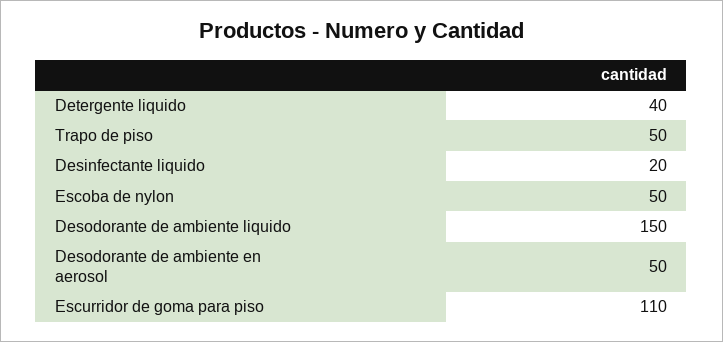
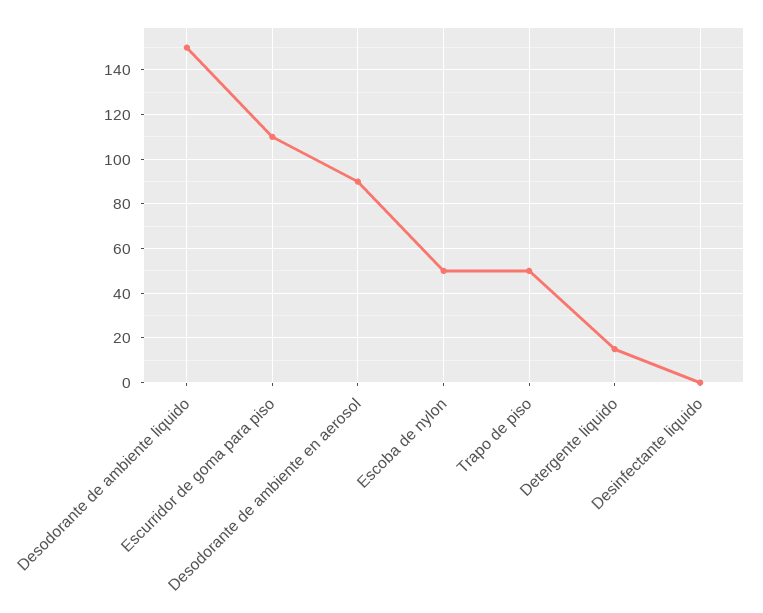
Detergente liquido: 40 -> 15
Desinfectante liquido: 20 -> 0
Desodorante de ambiente en aerosol: 50 -> 90

